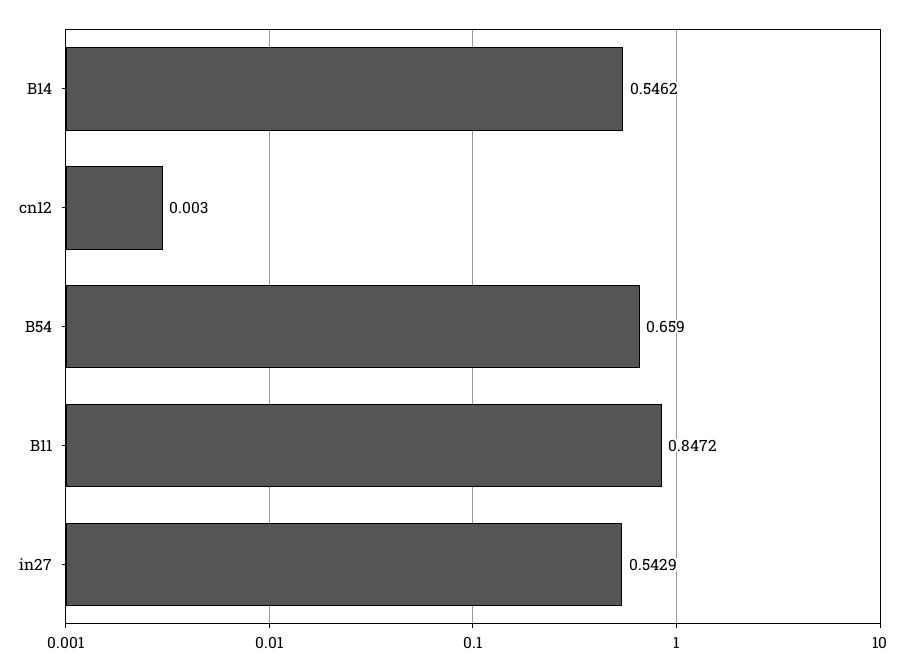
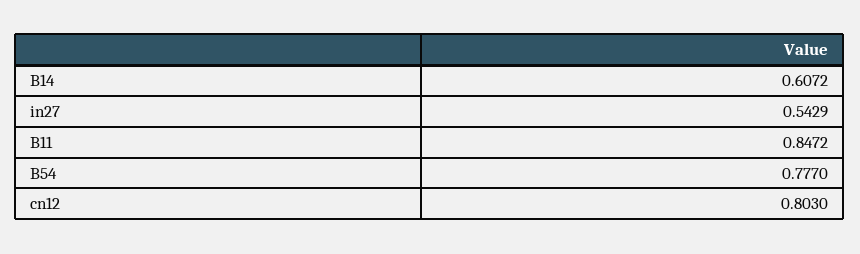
B14: 0.5462 -> 0.6072
cn12: 0.003 -> 0.803
B54: 0.659 -> 0.777

